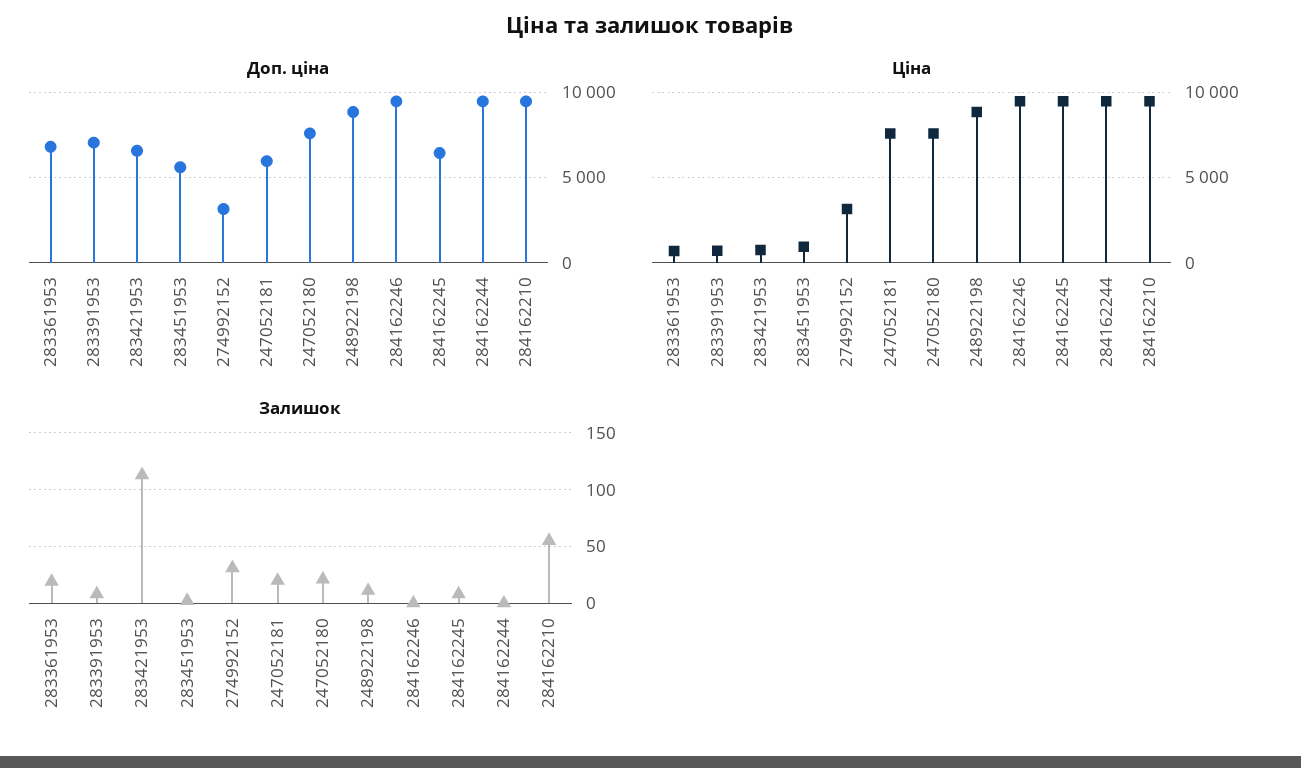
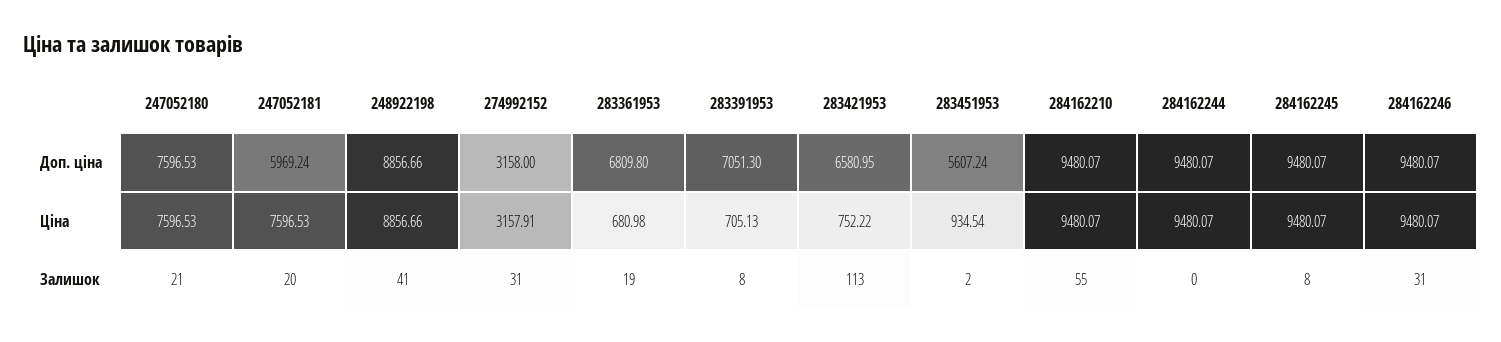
Доп. ціна, 284162245: 6500 -> 9480.07
Залишок, 248922198: 10 -> 41
Залишок, 284162246: 0 -> 31

